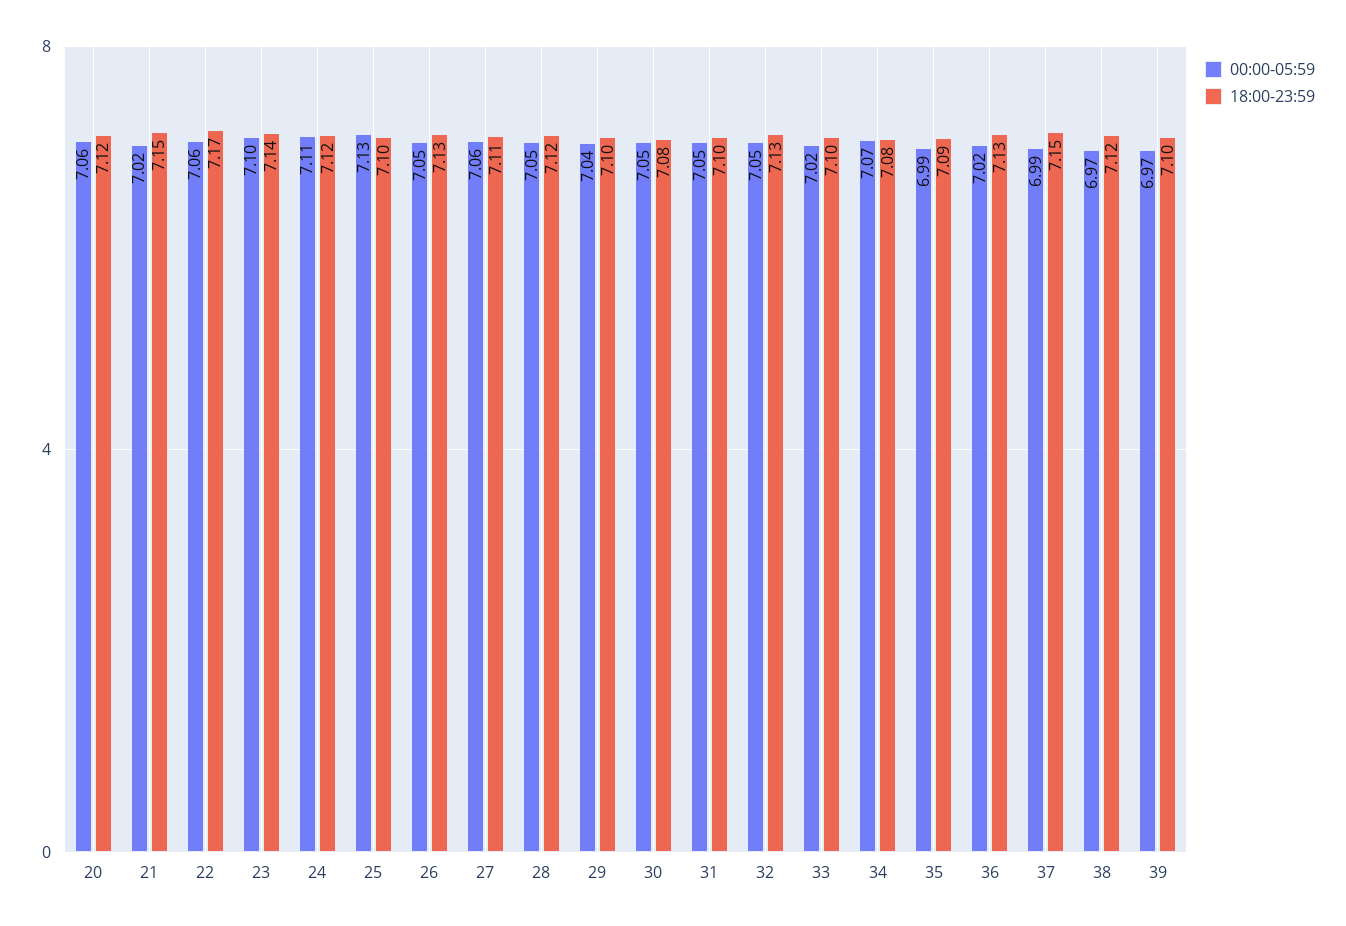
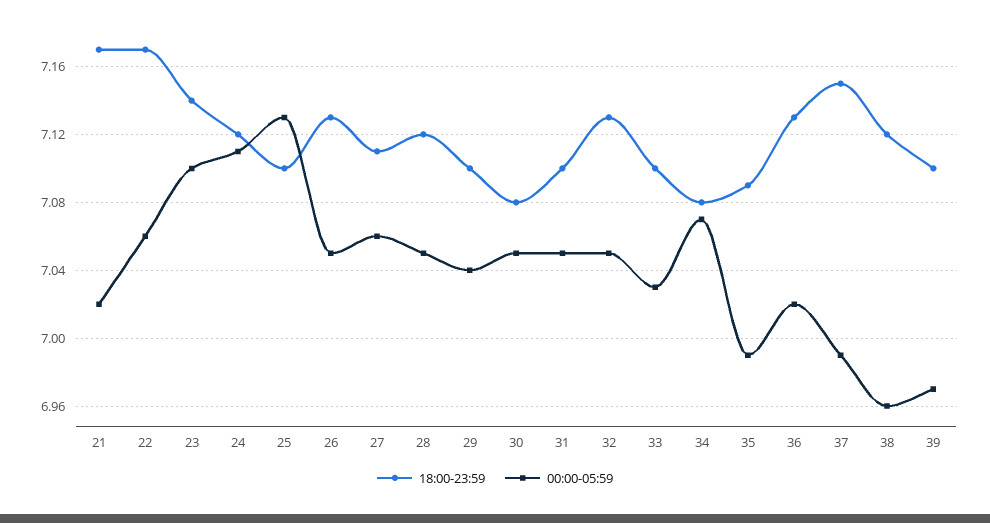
00:00-05:59, 20: 7.06 -> none
18:00-23:59, 20: 7.12 -> none
18:00-23:59, 21: 7.15 -> 7.17
00:00-05:59, 33: 7.02 -> 7.03
00:00-05:59, 38: 6.97 -> 6.96

